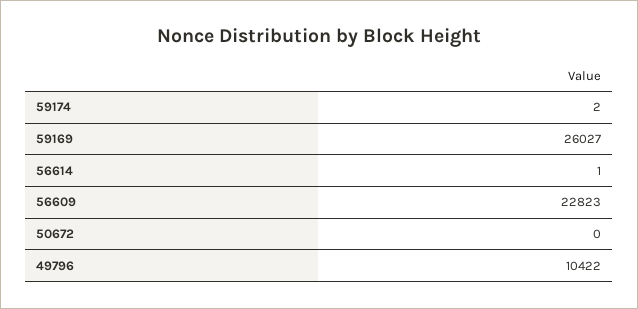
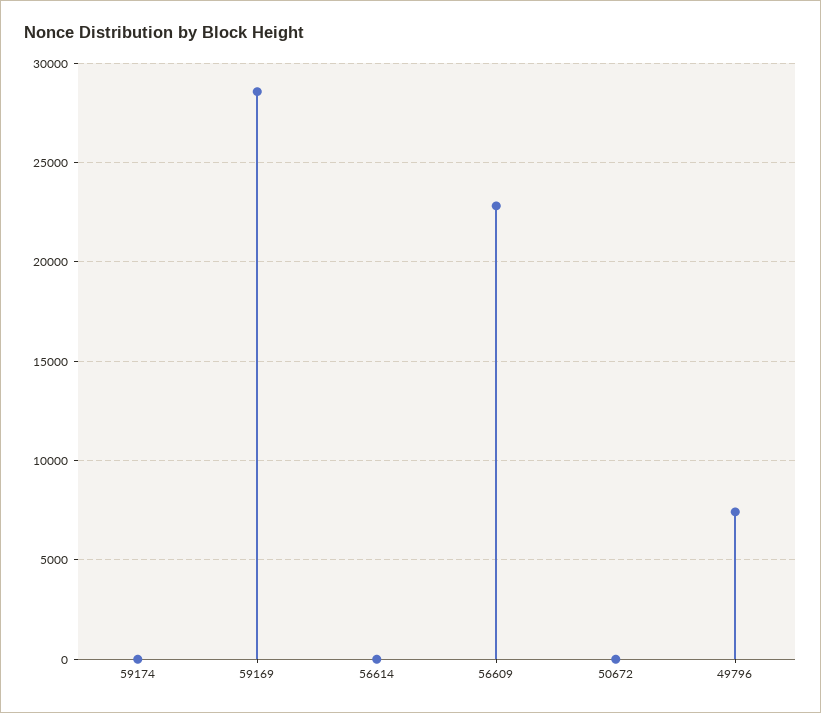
59169: 26027 -> 28500
49796: 10422 -> 7500

